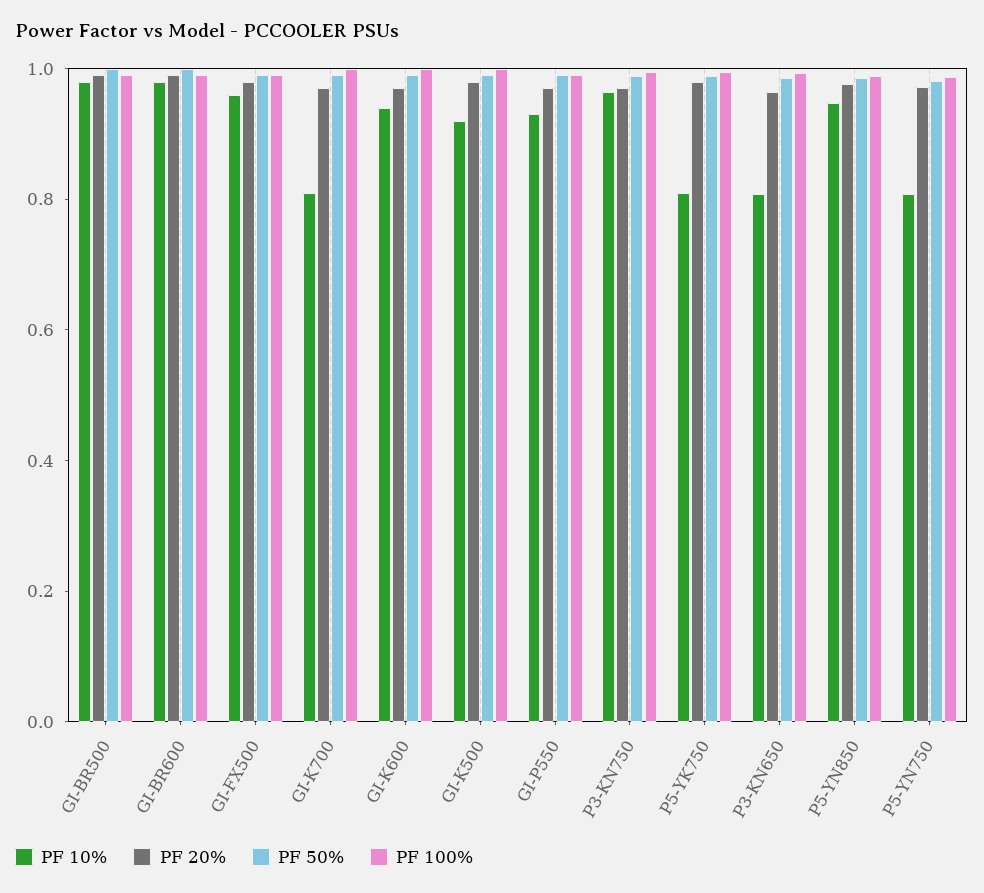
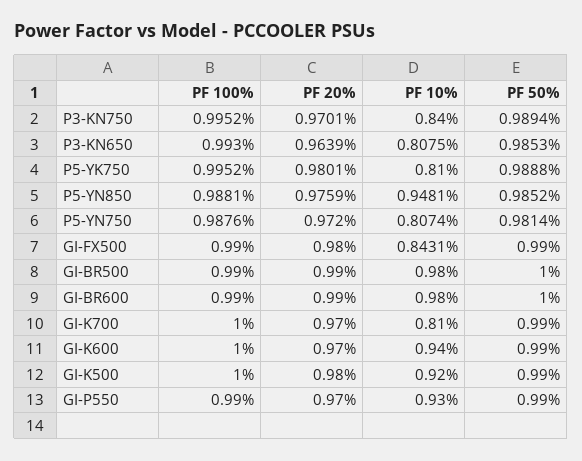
PF 10%, GI-FX500: 0.95 -> 0.8431
PF 10%, P3-KN750: 0.95 -> 0.84

